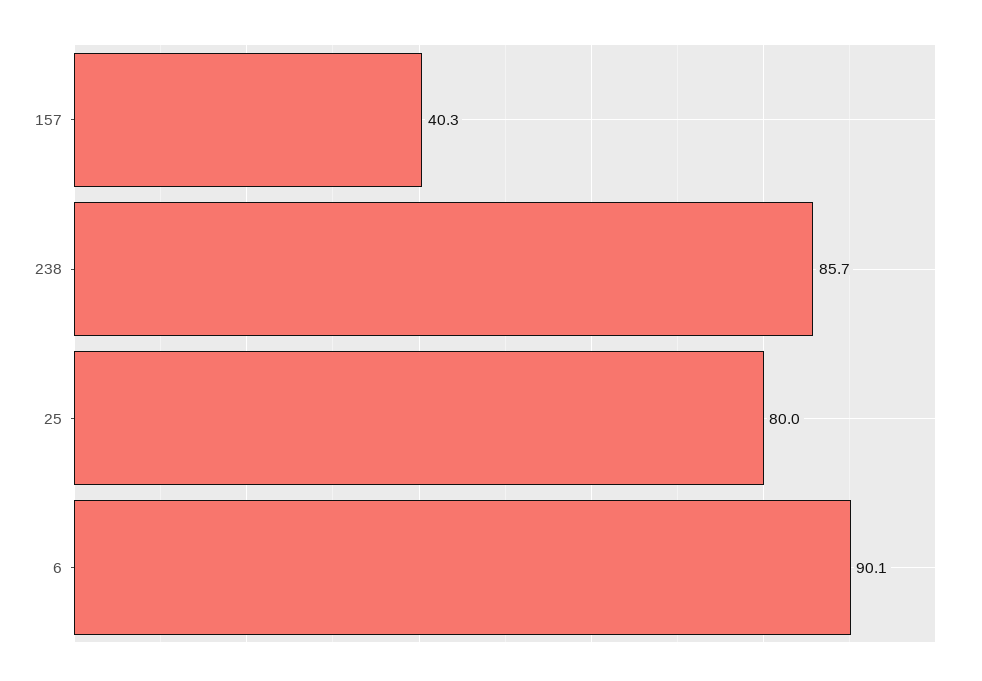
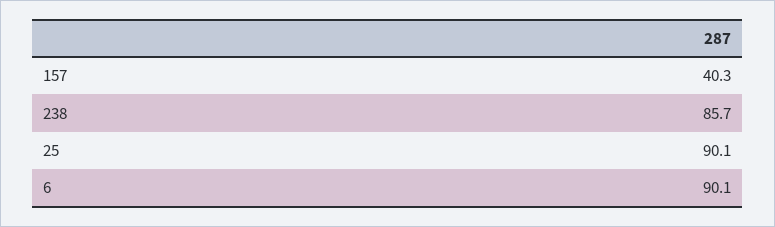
25: 80 -> 90.1

